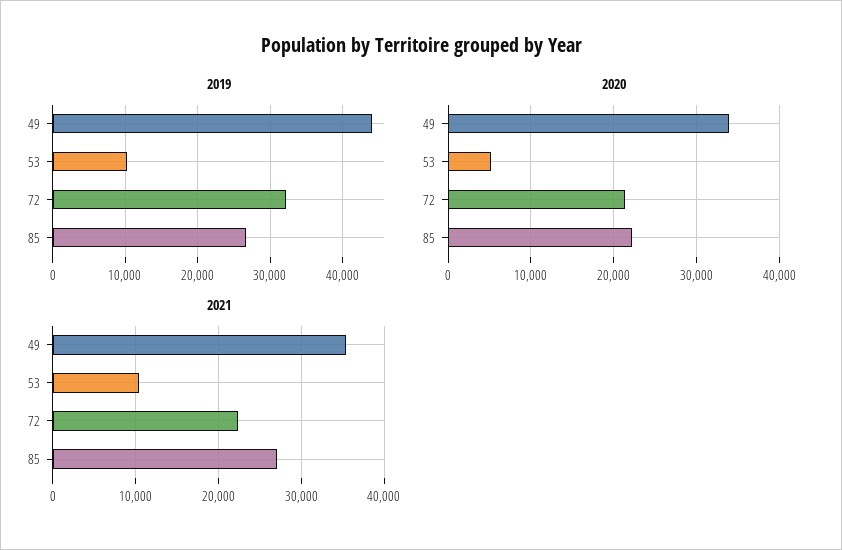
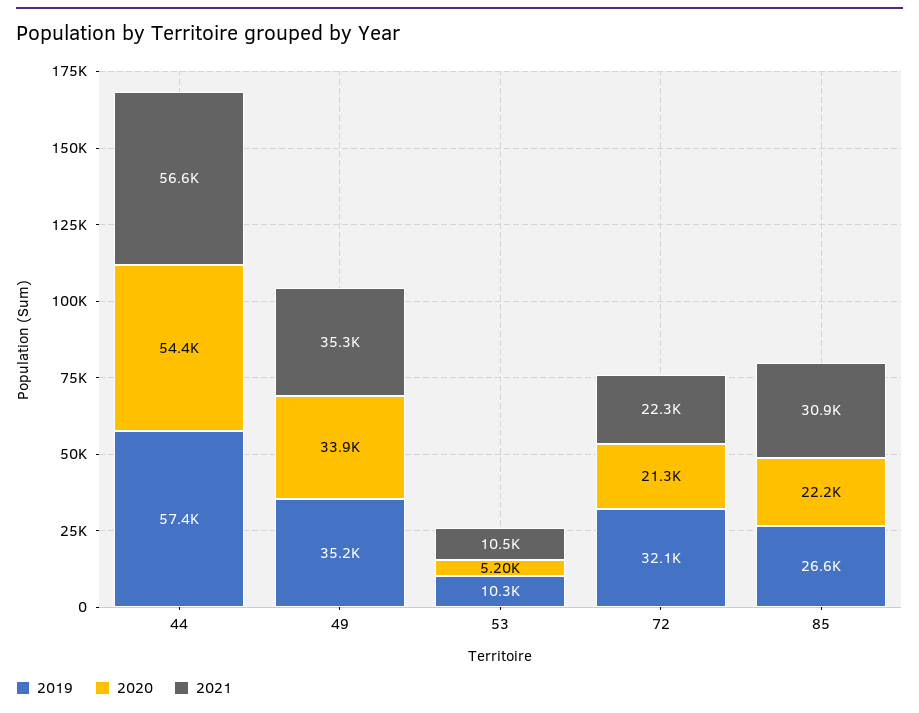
2019, 49: 44000 -> 35200
2021, 85: 27000 -> 30900
2019, 44: none -> 57400
2020, 44: none -> 54400
2021, 44: none -> 56600

